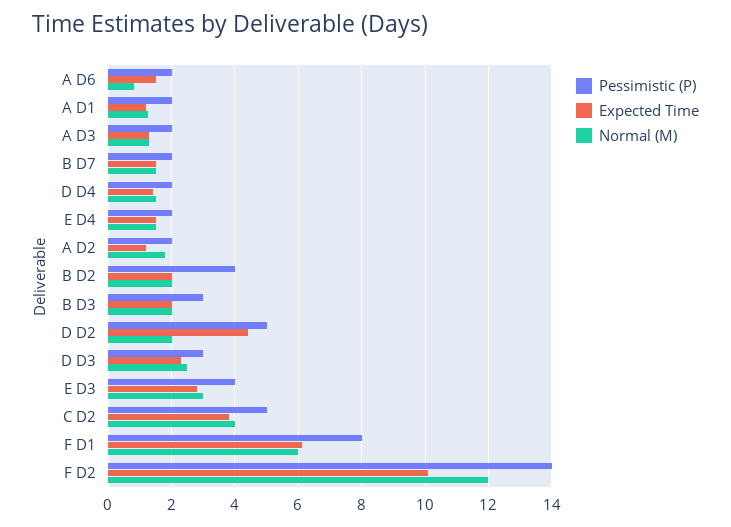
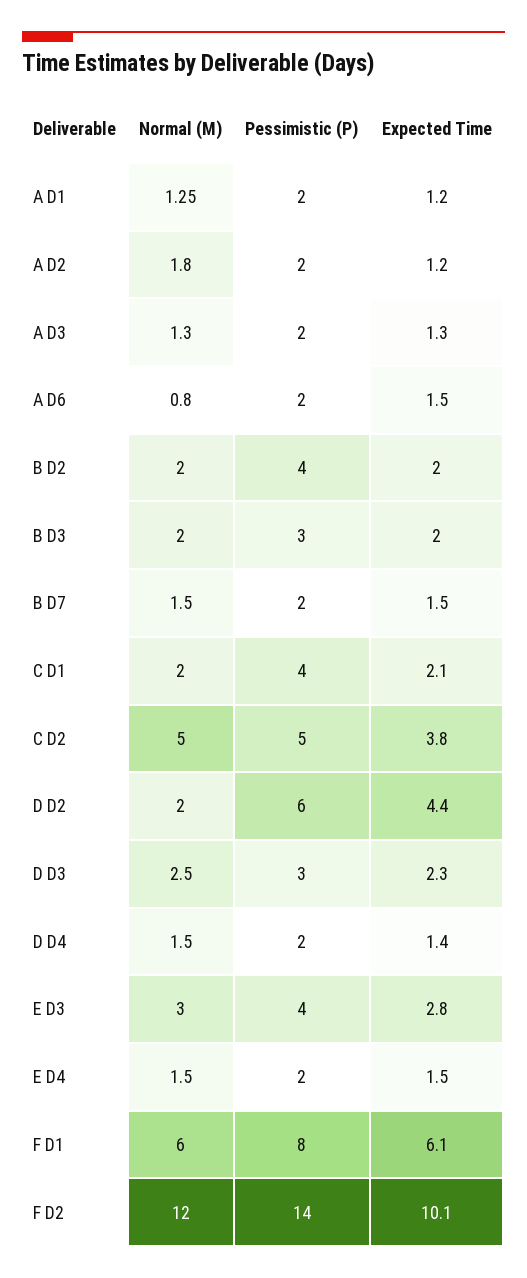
Pessimistic (P), D D2: 5 -> 6
Normal (M), C D2: 4 -> 5
Normal (M), C D1: none -> 2
Pessimistic (P), C D1: none -> 4
Expected Time, C D1: none -> 2.1

